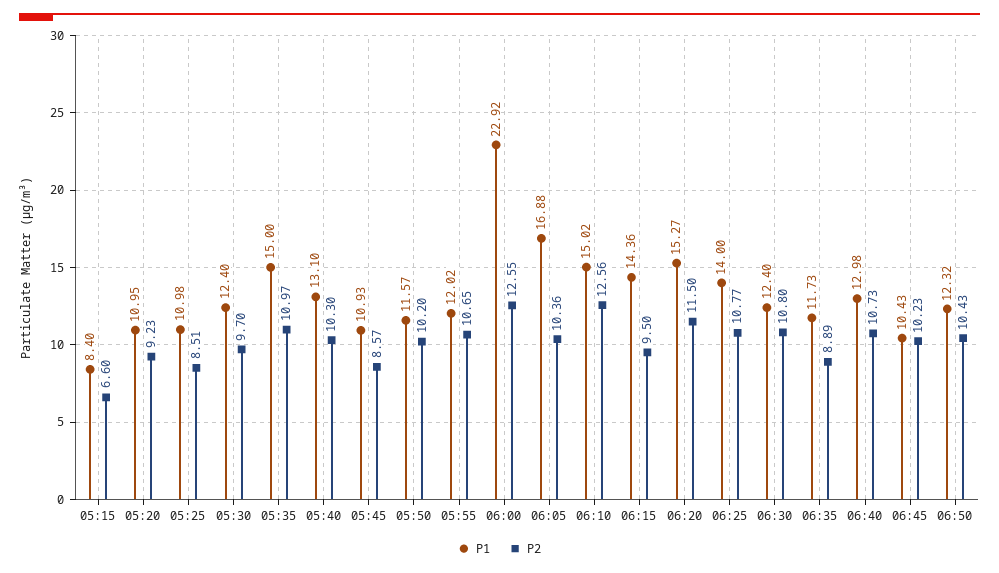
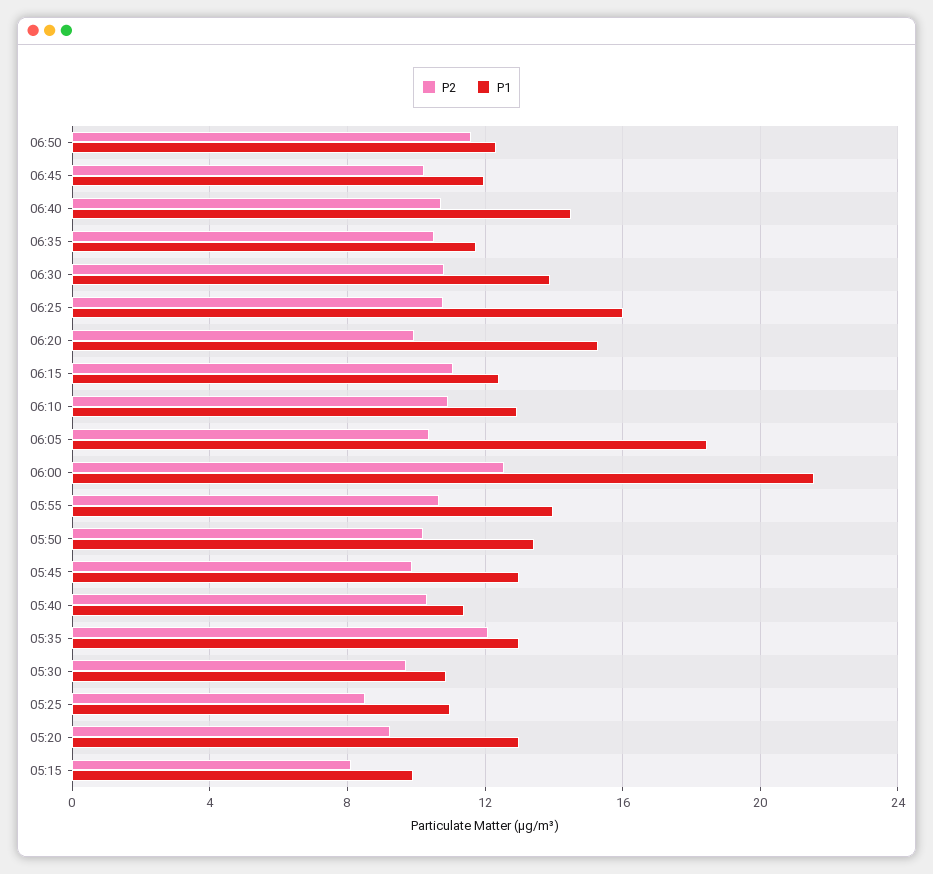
P1, 05:15: 8.4 -> 10
P2, 05:15: 6.6 -> 8
P1, 05:20: 10.95 -> 13
P1, 05:30: 12.4 -> 11
P1, 05:35: 15 -> 13
P2, 05:35: 10.97 -> 12
P1, 05:40: 13.1 -> 11.5
P1, 05:45: 10.93 -> 13
P2, 05:45: 8.57 -> 10
P1, 05:50: 11.57 -> 13.5
P1, 05:55: 12.02 -> 14
P1, 06:00: 22.92 -> 21.5
P1, 06:05: 16.88 -> 18.5
P1, 06:10: 15.02 -> 13
P2, 06:10: 12.56 -> 11
P1, 06:15: 14.36 -> 12.5
P2, 06:15: 9.5 -> 11
P2, 06:20: 11.5 -> 10
P1, 06:25: 14 -> 16
P1, 06:30: 12.4 -> 14
P2, 06:35: 8.89 -> 10.5
P1, 06:40: 12.98 -> 14.5
P1, 06:45: 10.43 -> 12
P2, 06:50: 10.43 -> 11.5

